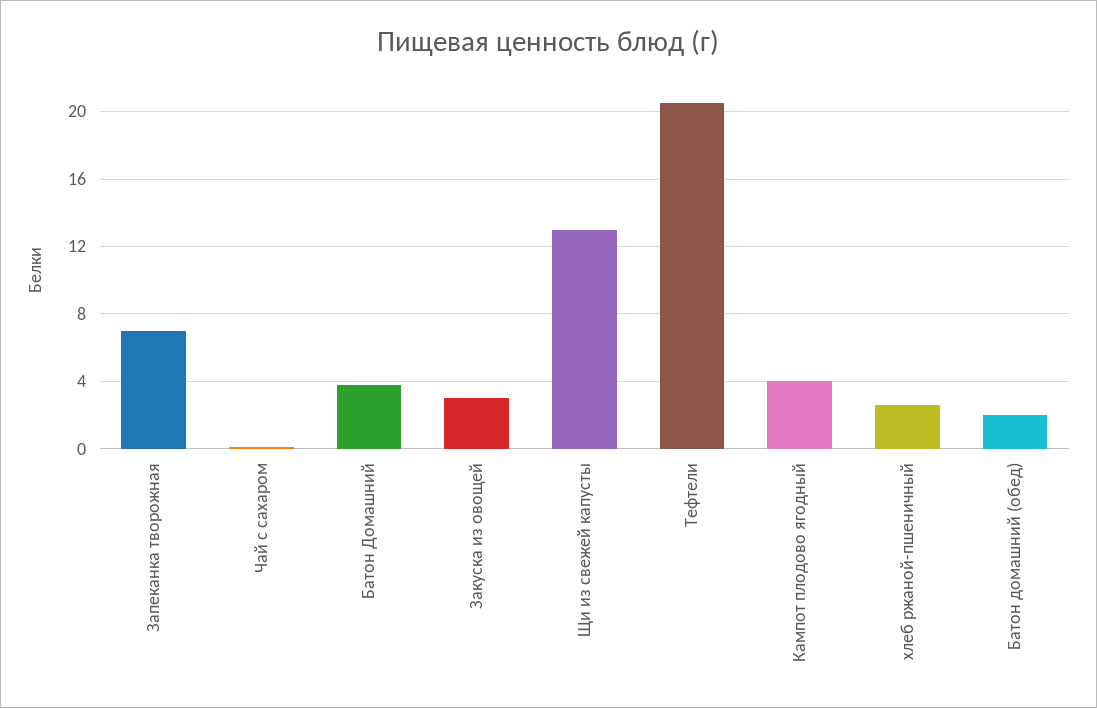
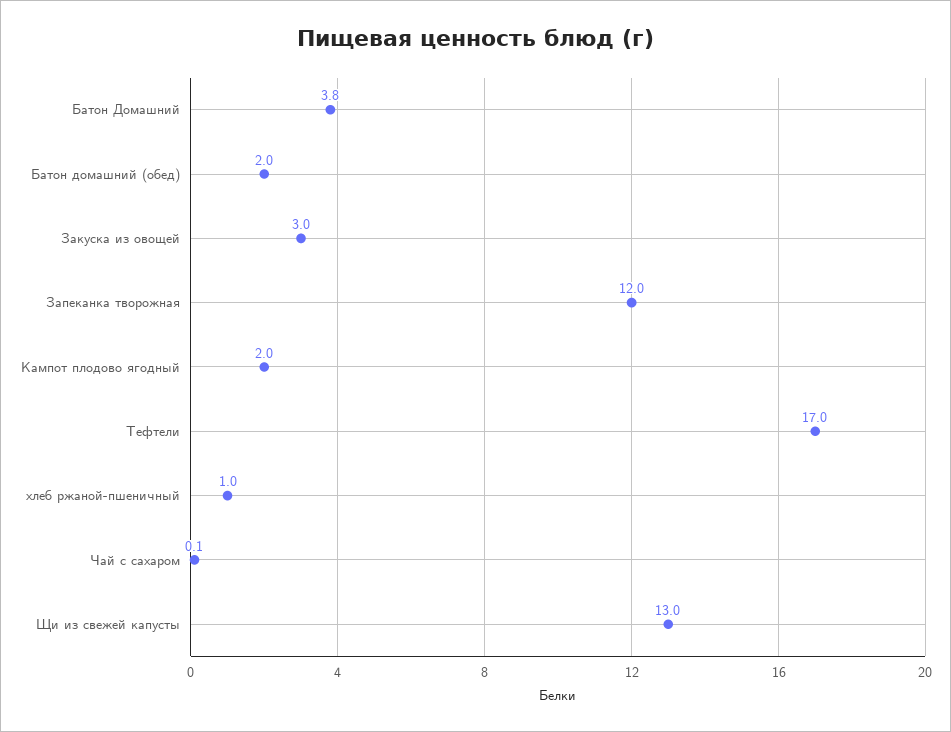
Запеканка творожная: 7 -> 12
Тефтели: 20.5 -> 17
Кампот плодово ягодный: 4 -> 2
хлеб ржаной-пшеничный: 2.5 -> 1

